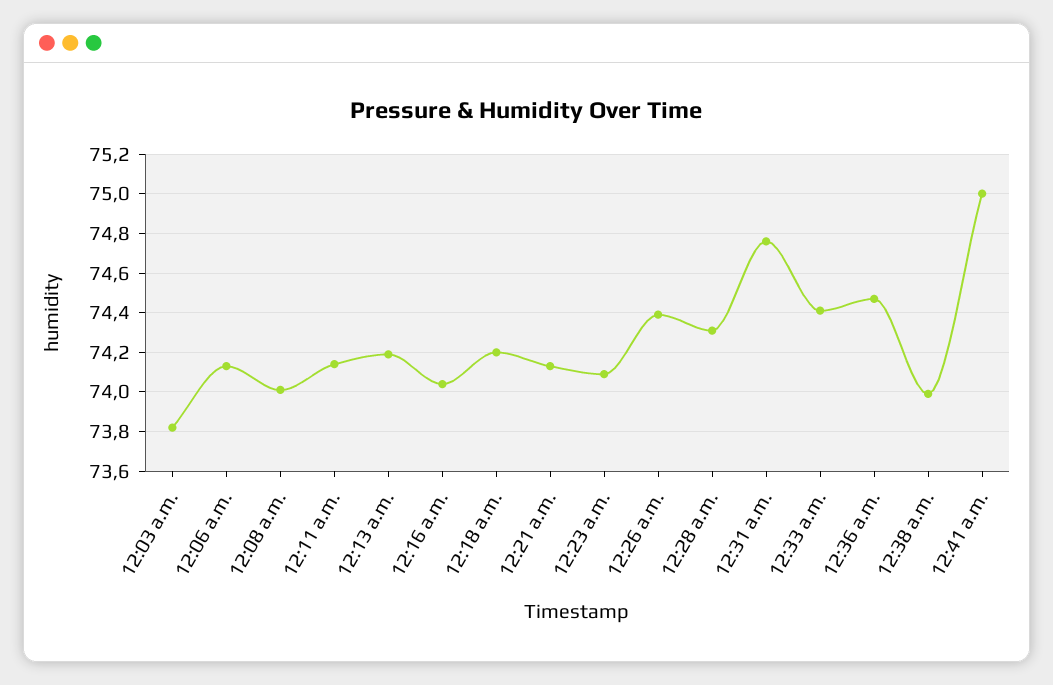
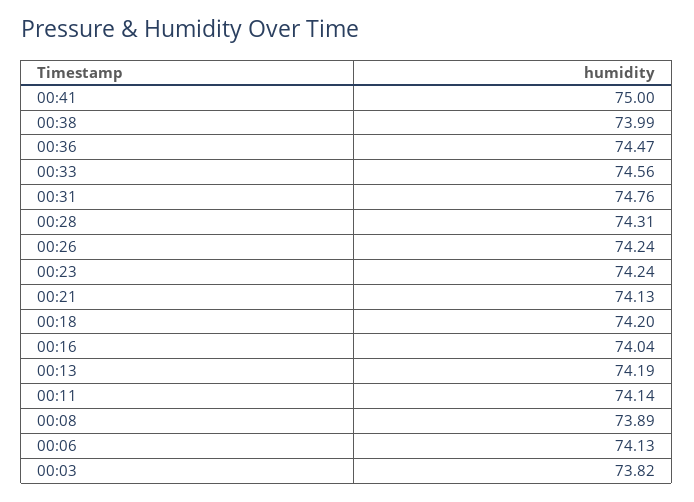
12:08 a.m.: 74 -> 73.89
12:23 a.m.: 74.1 -> 74.24
12:26 a.m.: 74.4 -> 74.24
12:33 a.m.: 74.4 -> 74.56

